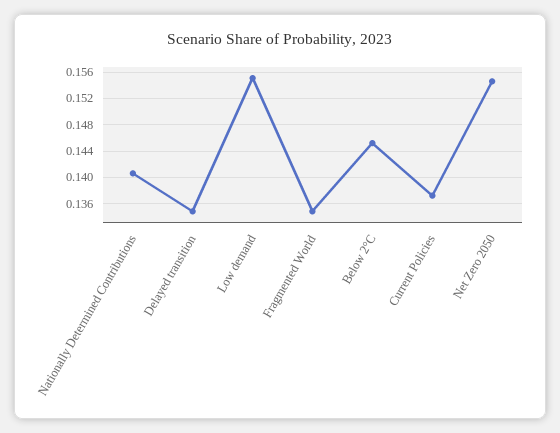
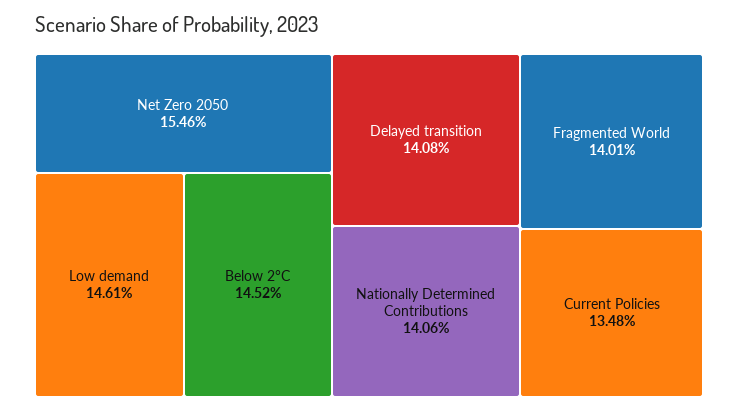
Delayed transition: 0.135 -> 0.1408
Low demand: 0.155 -> 0.1461
Fragmented World: 0.135 -> 0.1401
Current Policies: 0.137 -> 0.1348

